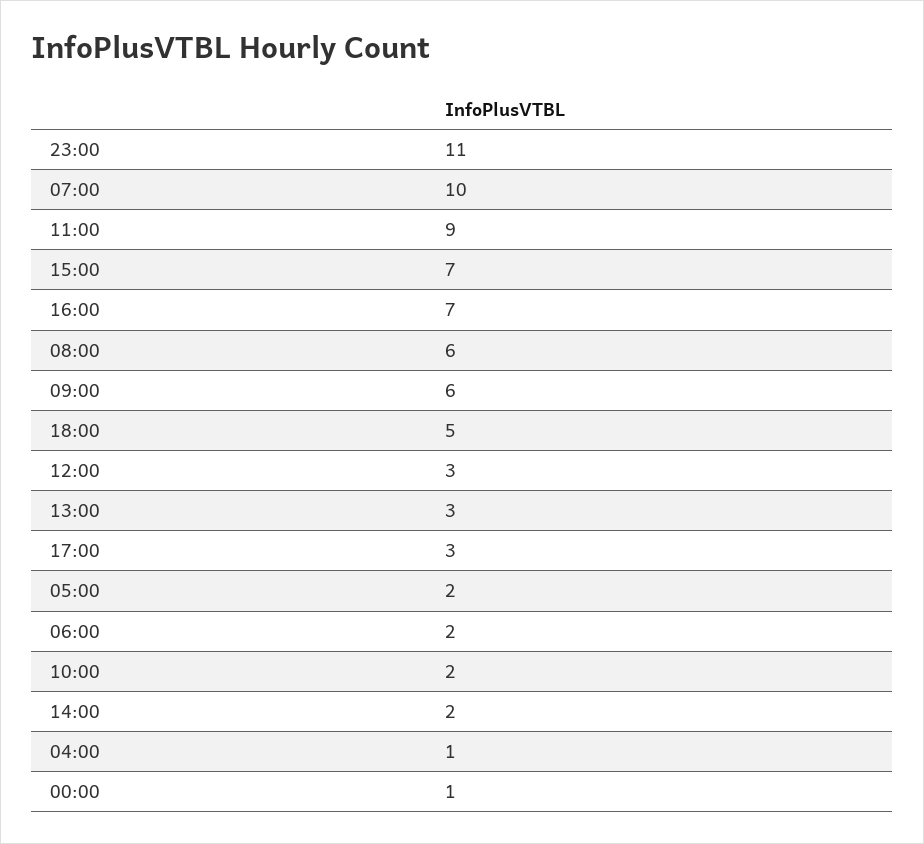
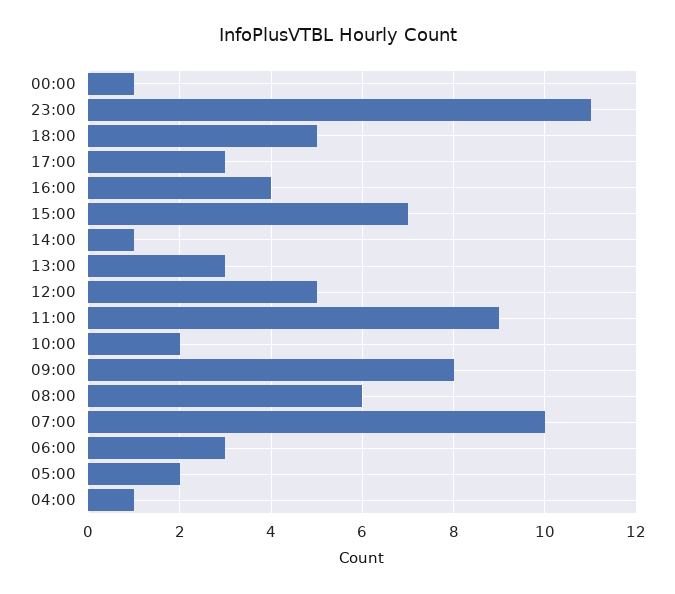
16:00: 7 -> 4
09:00: 6 -> 8
12:00: 3 -> 5
06:00: 2 -> 3
14:00: 2 -> 1

